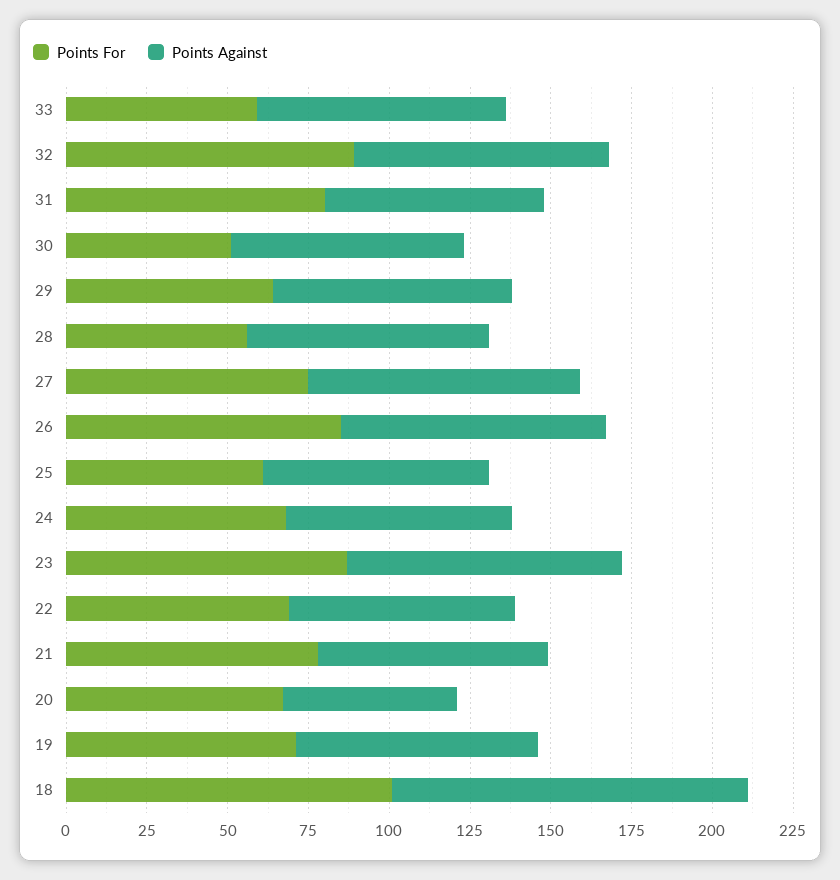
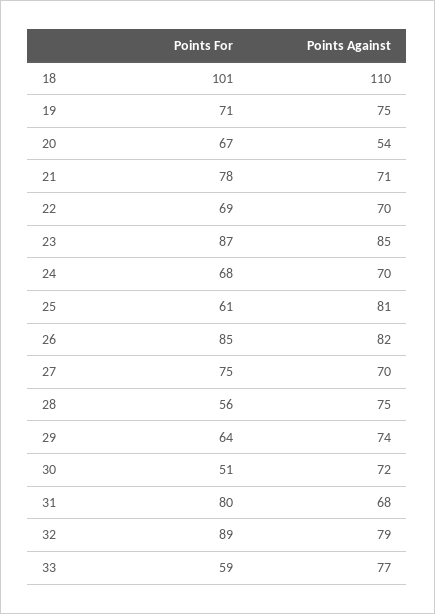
Points Against, 27: 85 -> 70
Points Against, 25: 70 -> 81

